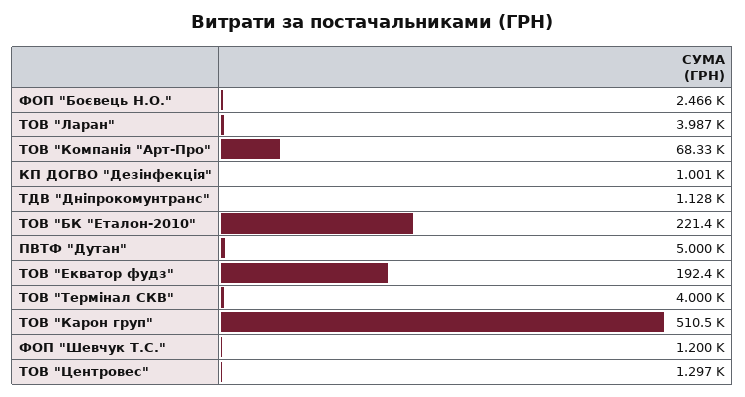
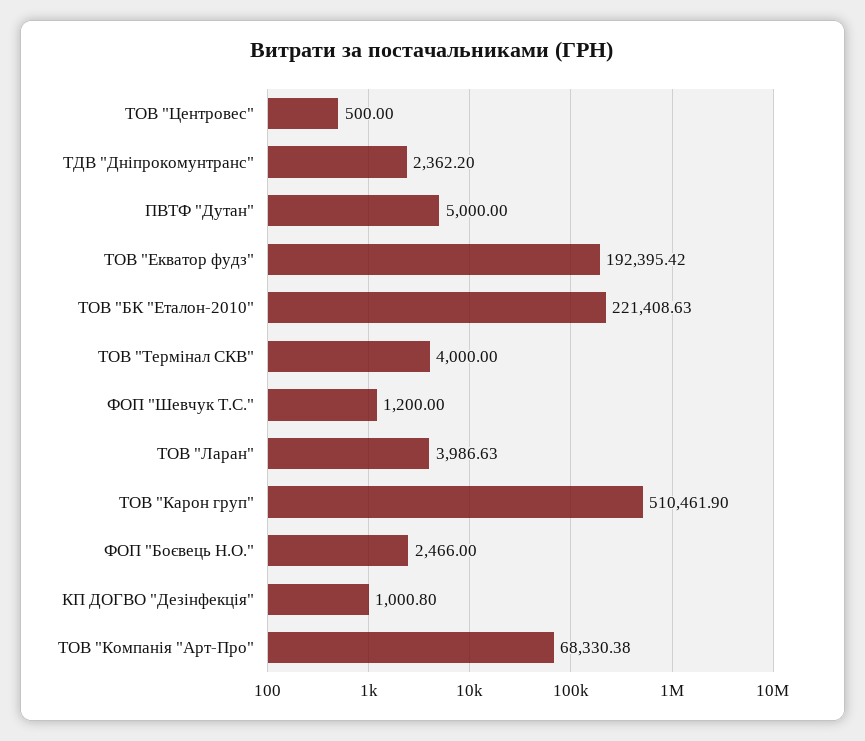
ТДВ "Дніпрокомунтранс": 1128 -> 2362.2
ТОВ "Центровес": 1297 -> 500

